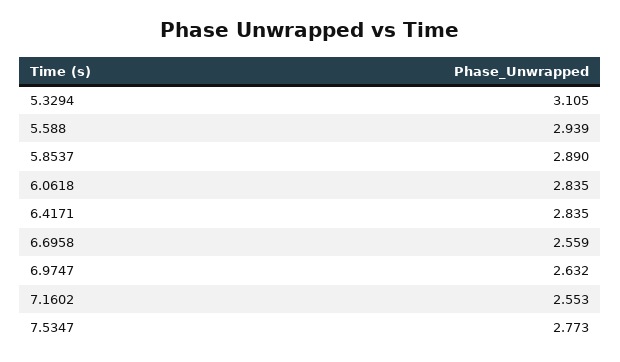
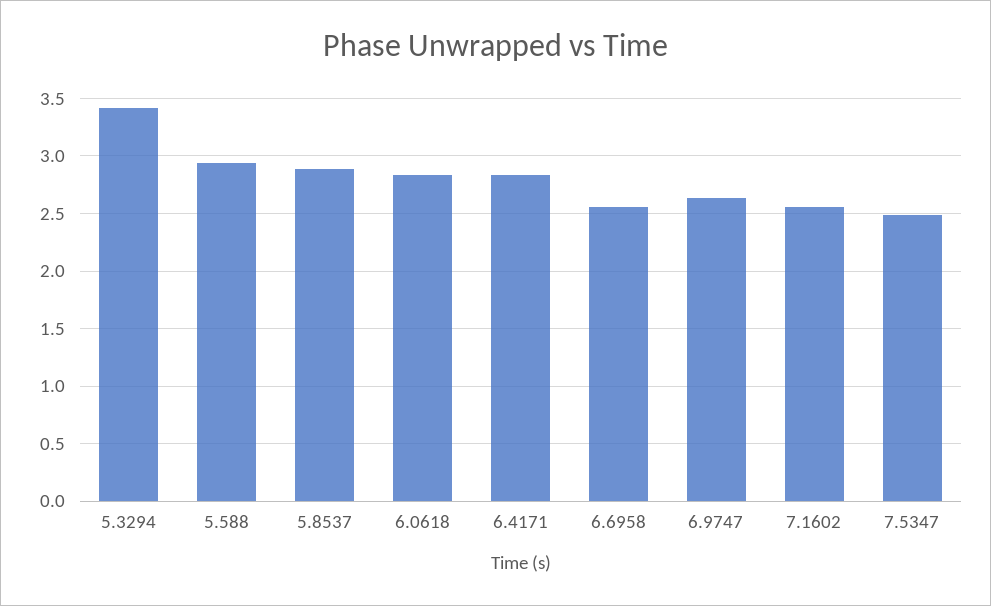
5.3294: 3.105 -> 3.4
7.5347: 2.773 -> 2.5

